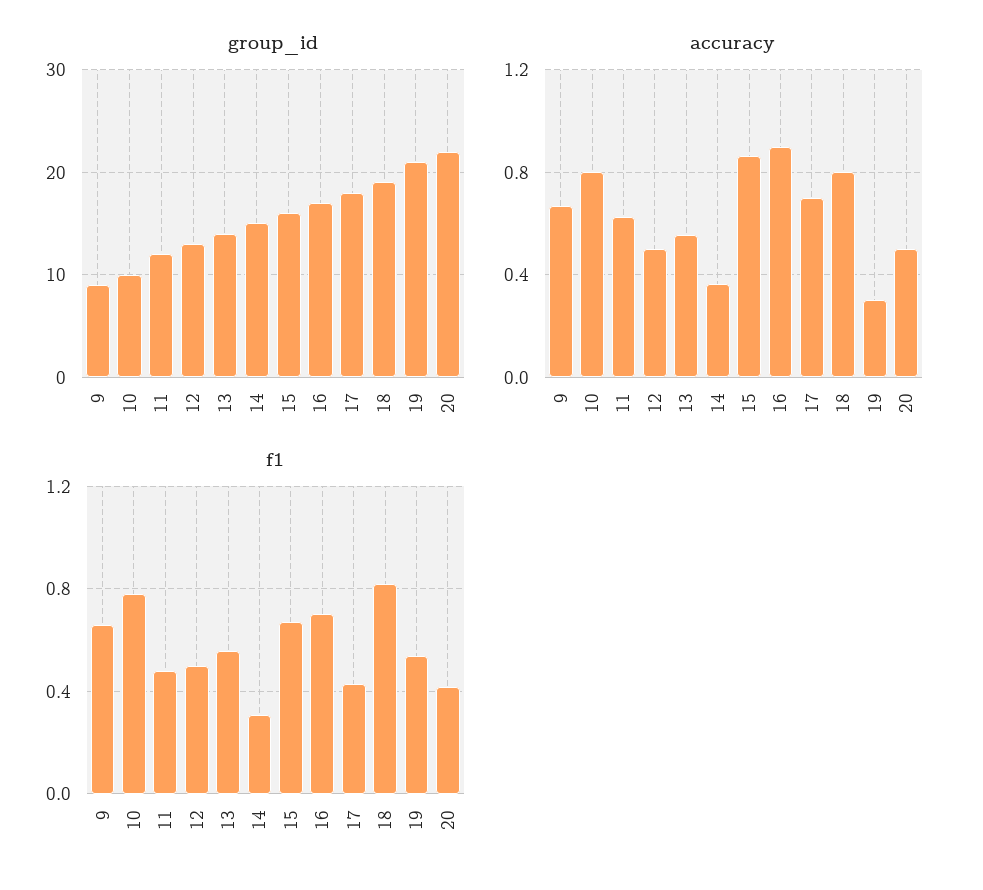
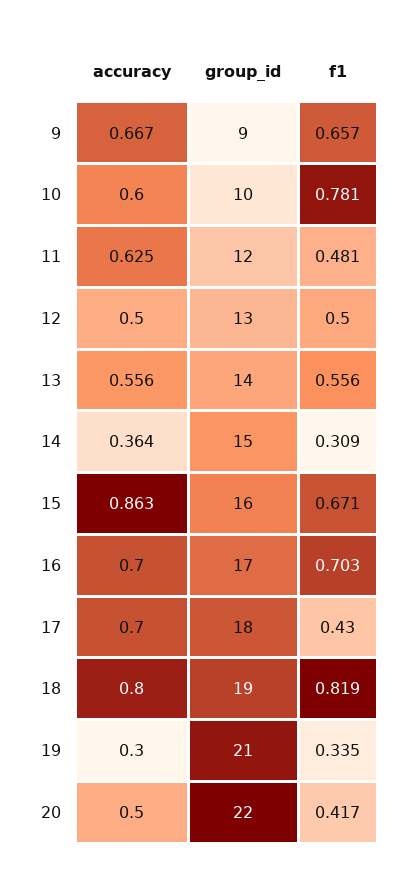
accuracy, 10: 0.8 -> 0.6
accuracy, 16: 0.9 -> 0.7
f1, 19: 0.55 -> 0.335

